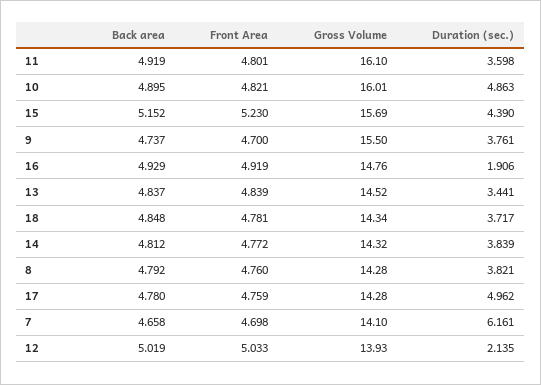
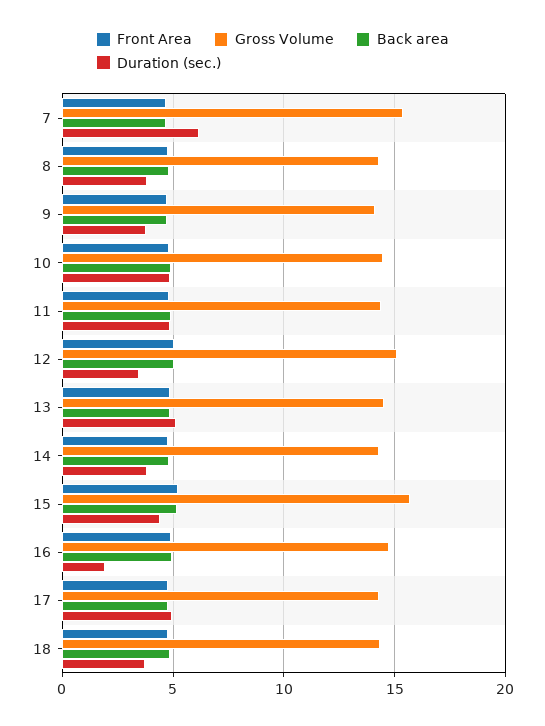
Gross Volume, 11: 16.1 -> 14.5
Duration (sec.), 11: 3.598 -> 5
Gross Volume, 10: 16.01 -> 14.5
Gross Volume, 9: 15.5 -> 14
Duration (sec.), 13: 3.441 -> 5
Gross Volume, 7: 14.1 -> 15.5
Gross Volume, 12: 13.93 -> 15
Duration (sec.), 12: 2.135 -> 3.5

